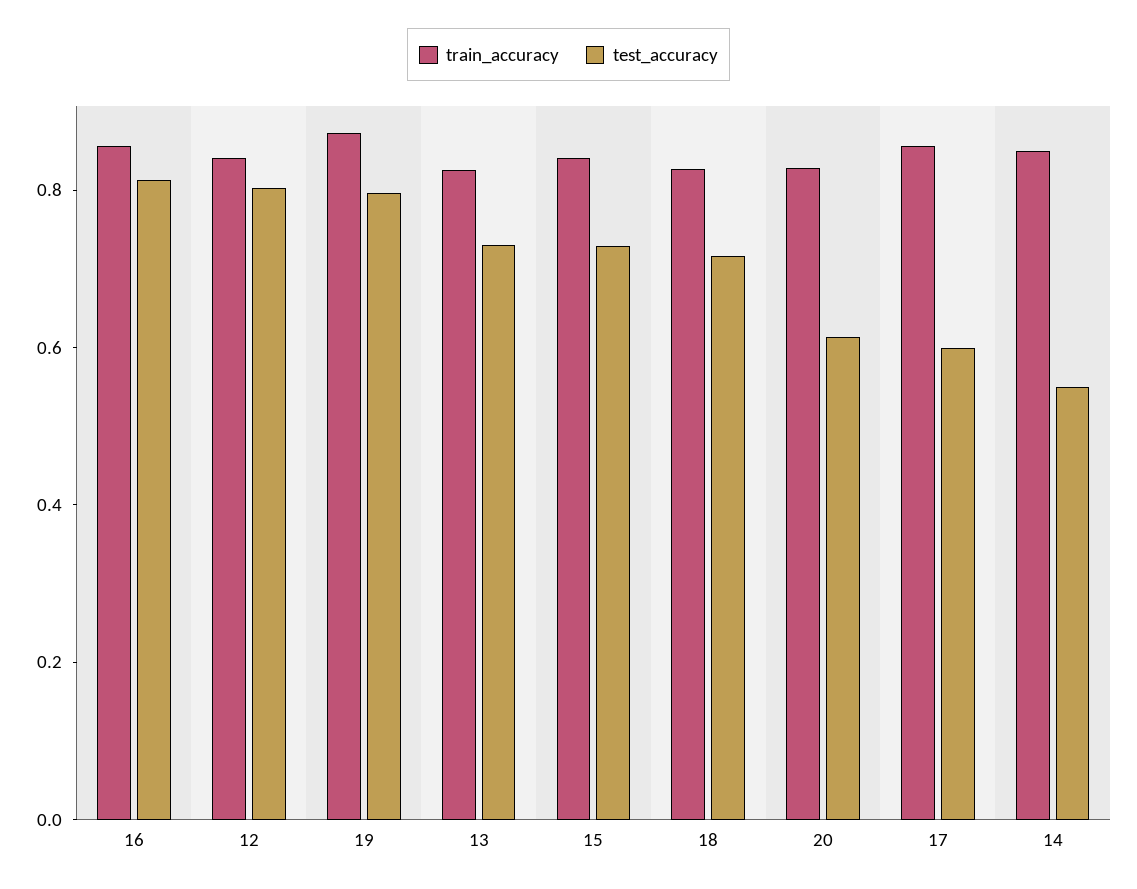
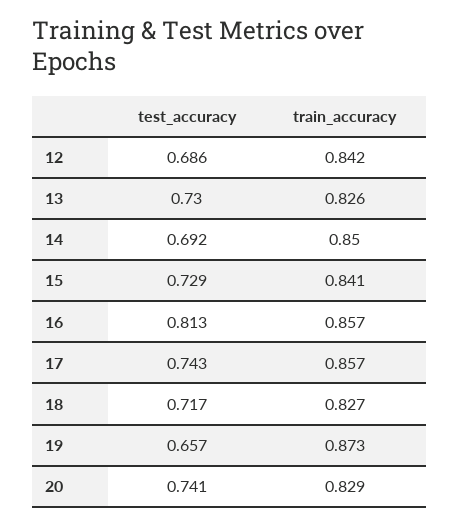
test_accuracy, 12: 0.8 -> 0.686
test_accuracy, 19: 0.8 -> 0.657
test_accuracy, 20: 0.6 -> 0.741
test_accuracy, 17: 0.6 -> 0.743
test_accuracy, 14: 0.55 -> 0.692

